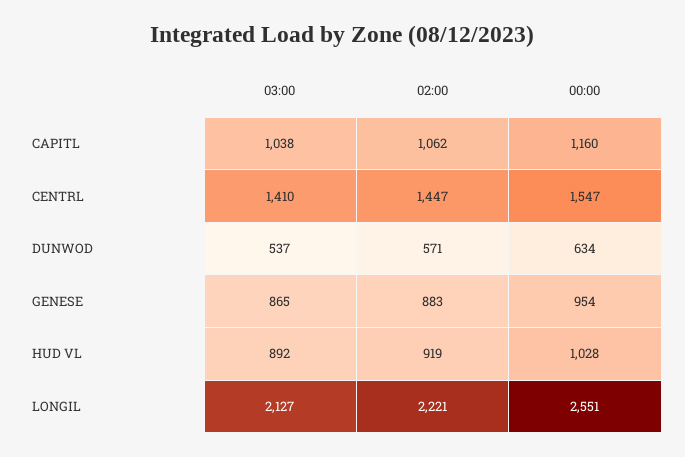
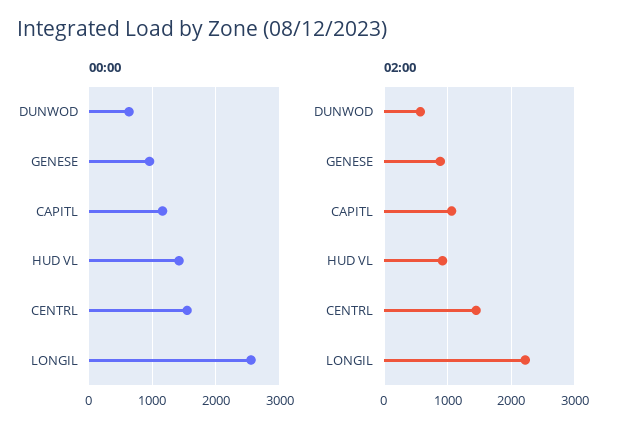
03:00, CAPITL: 1038 -> none
03:00, CENTRL: 1410 -> none
03:00, DUNWOD: 537 -> none
03:00, GENESE: 865 -> none
03:00, HUD VL: 892 -> none
00:00, HUD VL: 1028 -> 1400
03:00, LONGIL: 2127 -> none

